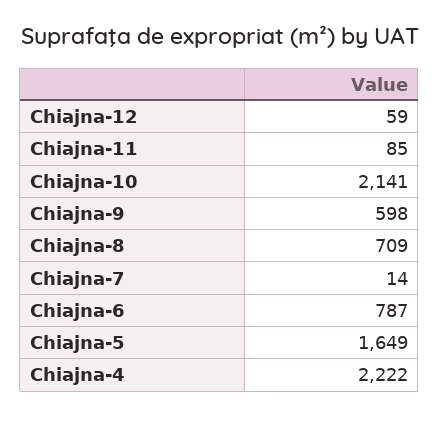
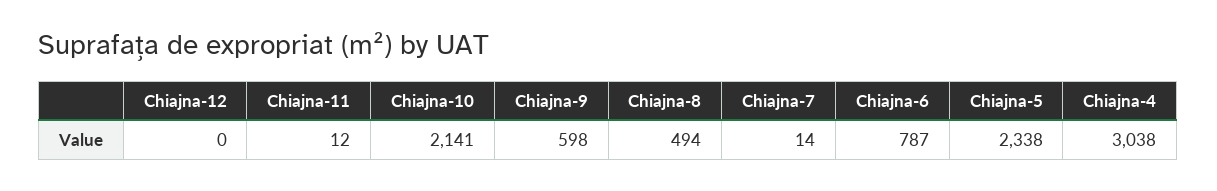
Chiajna-12: 59 -> 0
Chiajna-11: 85 -> 12
Chiajna-8: 709 -> 494
Chiajna-5: 1649 -> 2338
Chiajna-4: 2222 -> 3038

